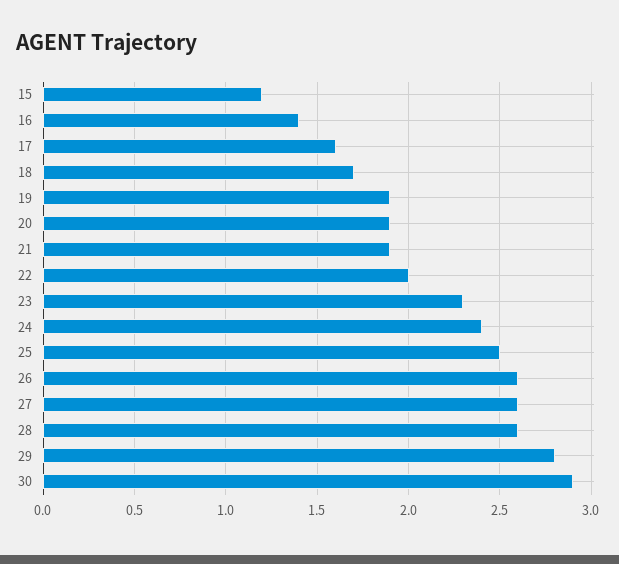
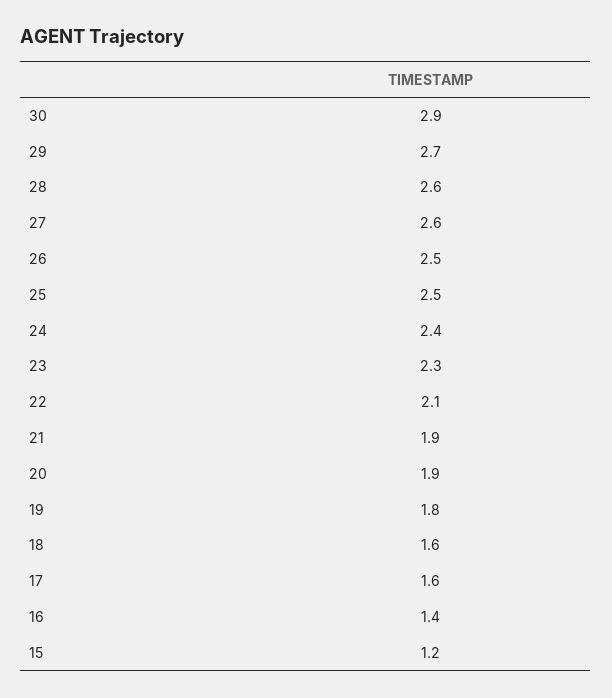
18: 1.7 -> 1.6
19: 1.9 -> 1.8
22: 2 -> 2.1
26: 2.6 -> 2.5
29: 2.8 -> 2.7

